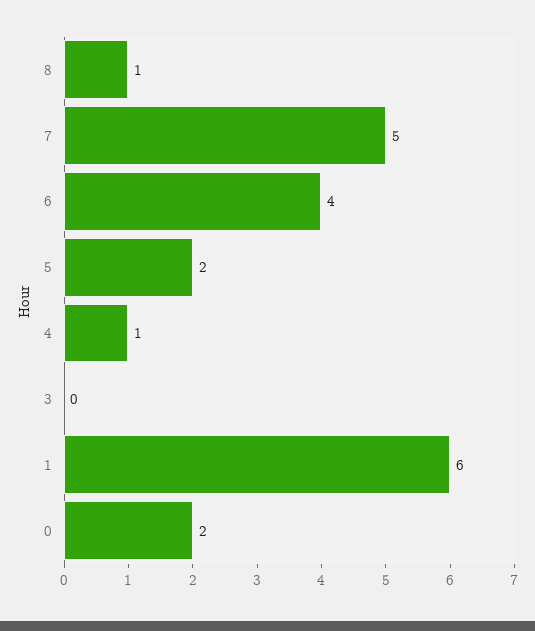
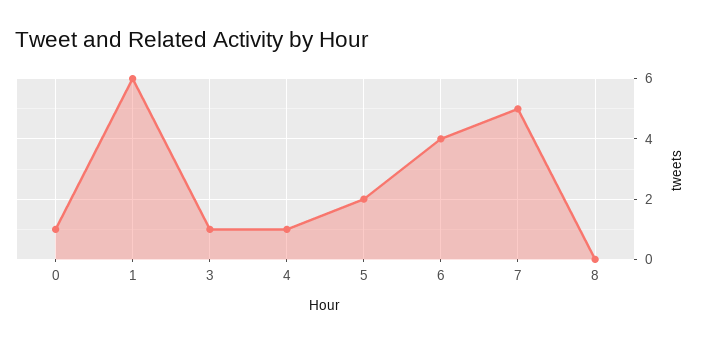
8: 1 -> 0
3: 0 -> 1
0: 2 -> 1

